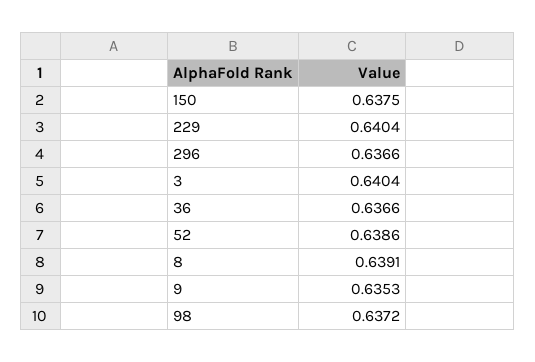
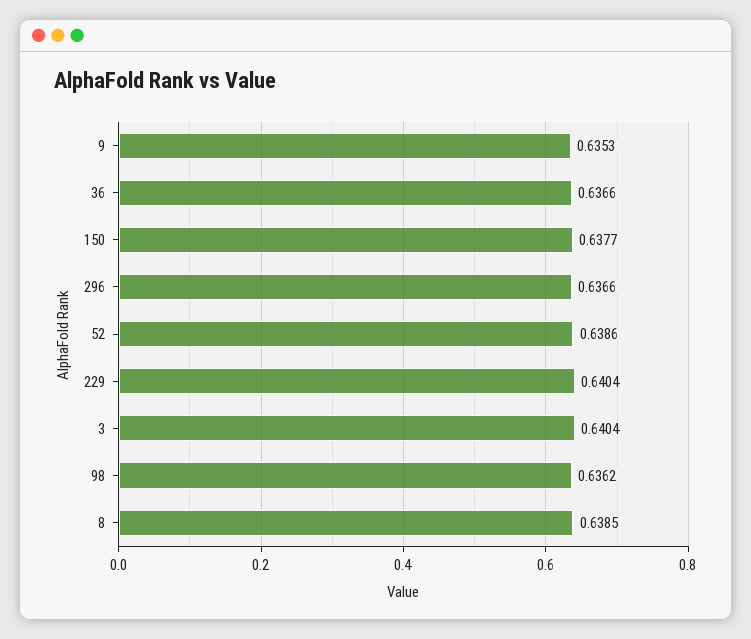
150: 0.6375 -> 0.6377
8: 0.6391 -> 0.6385
98: 0.6372 -> 0.6362

